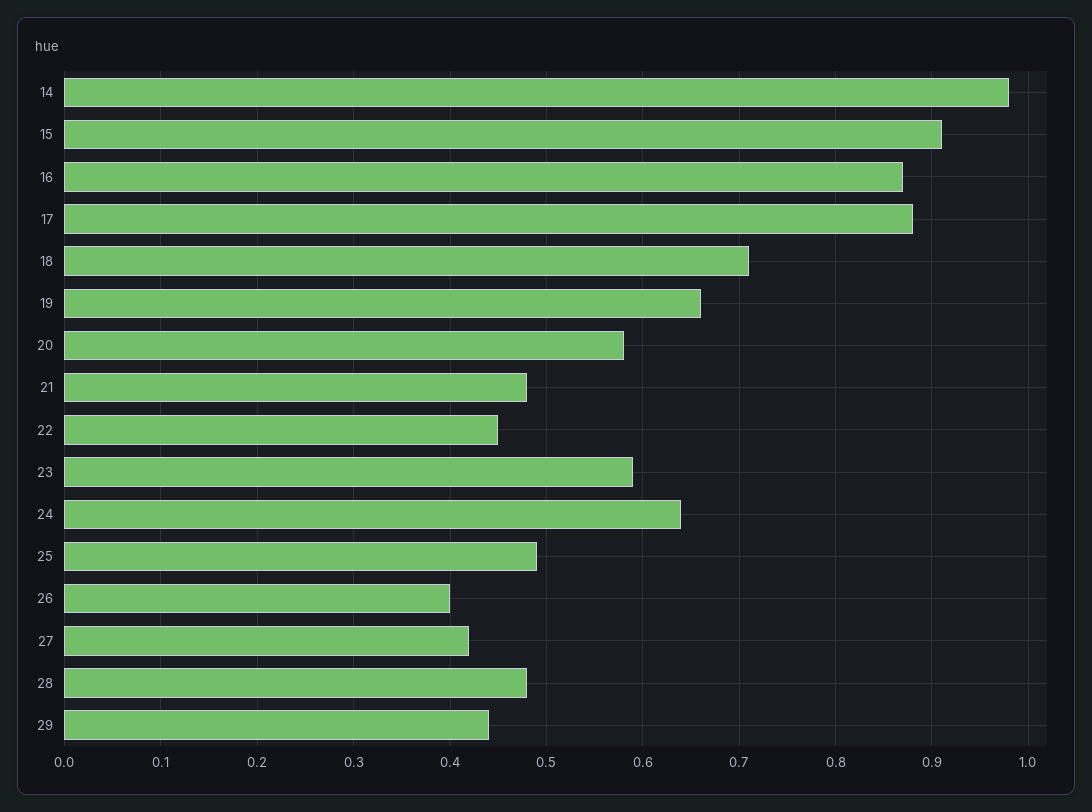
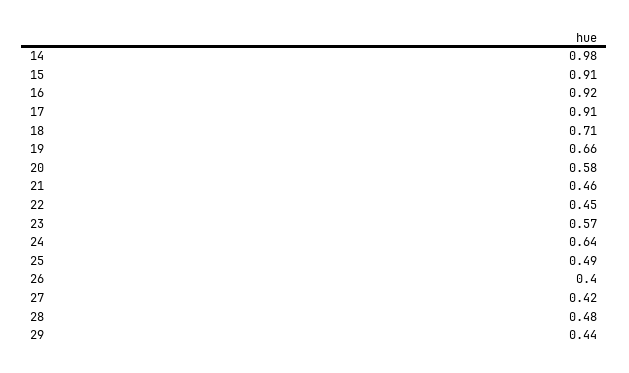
16: 0.87 -> 0.92
17: 0.88 -> 0.91
21: 0.48 -> 0.46
23: 0.59 -> 0.57

